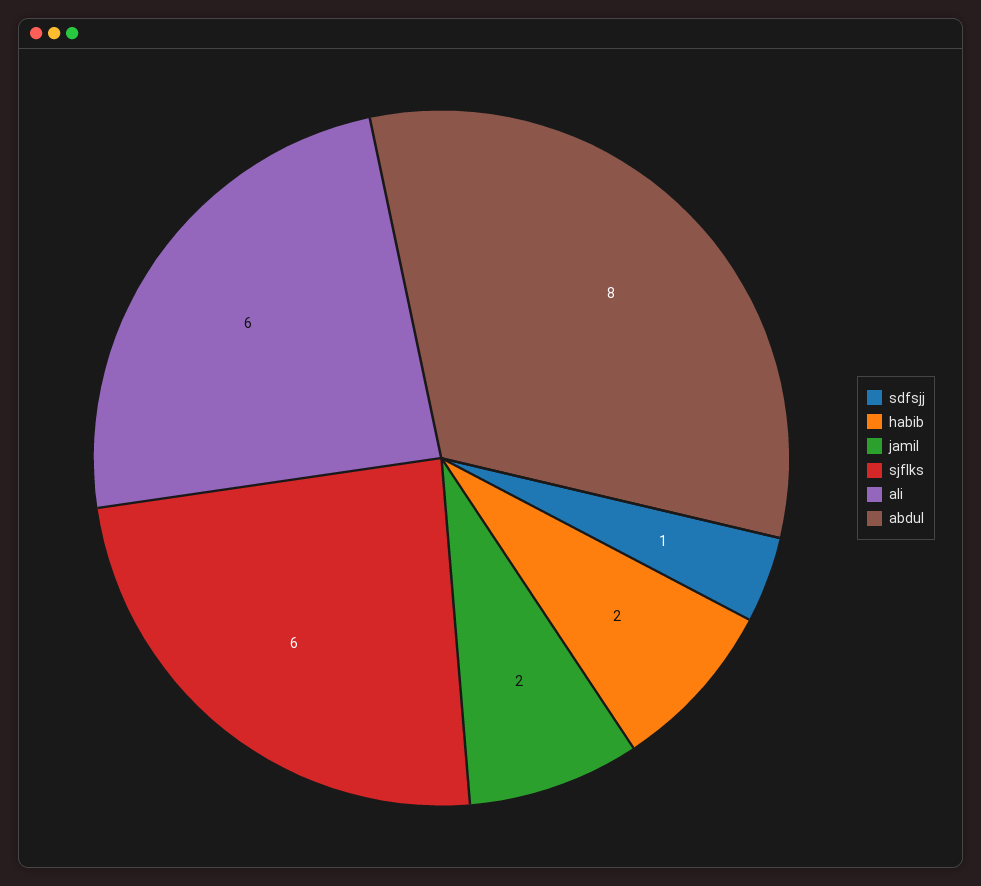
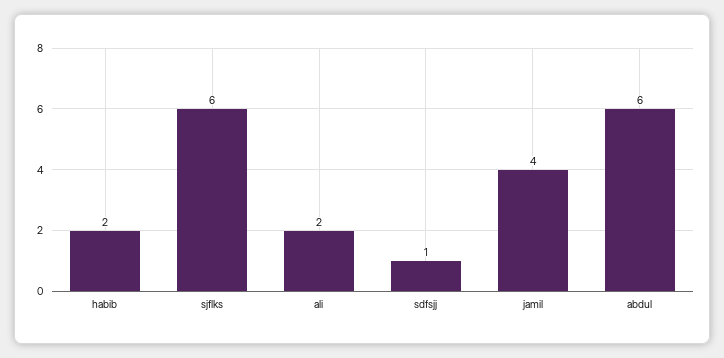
jamil: 2 -> 4
ali: 6 -> 2
abdul: 8 -> 6

